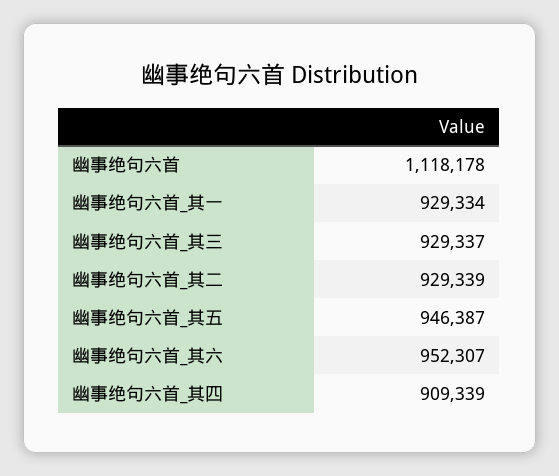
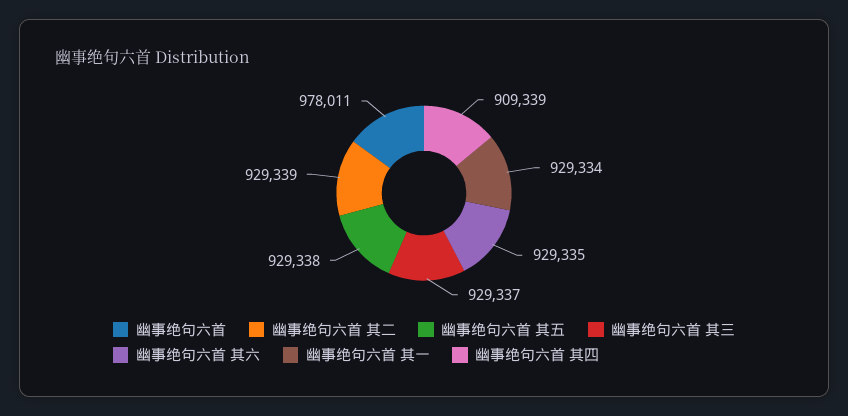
幽事绝句六首: 1118178 -> 978011
幽事绝句六首_其五: 946387 -> 929338
幽事绝句六首_其六: 952307 -> 929335

